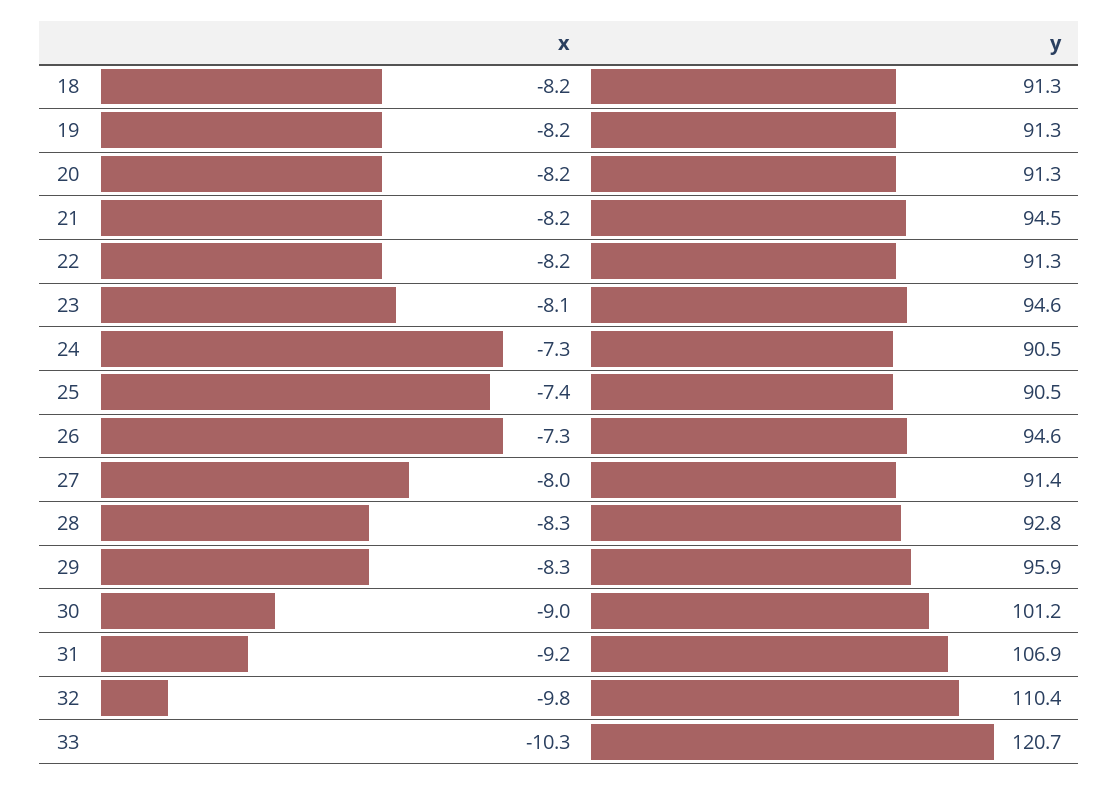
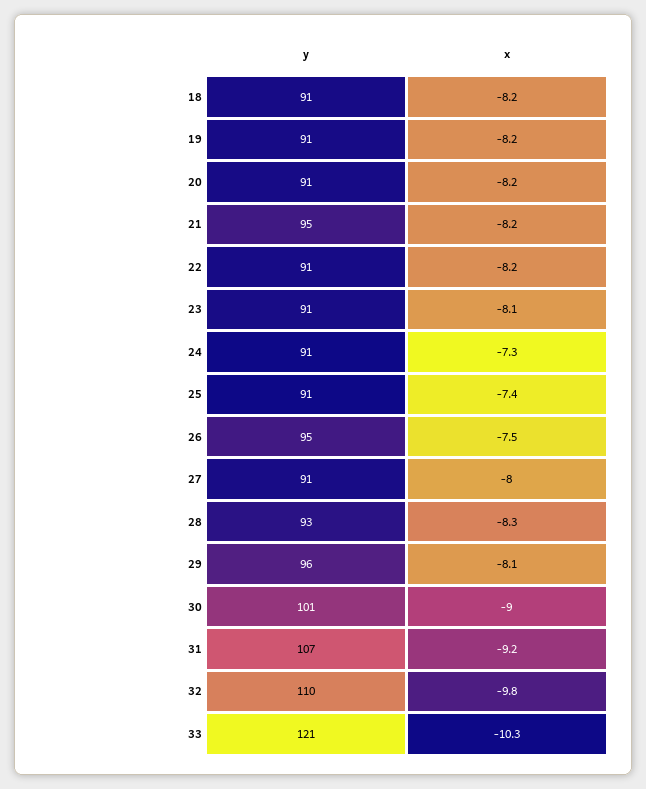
y, 23: 94.6 -> 91
x, 26: -7.3 -> -7.5
x, 29: -8.3 -> -8.1

